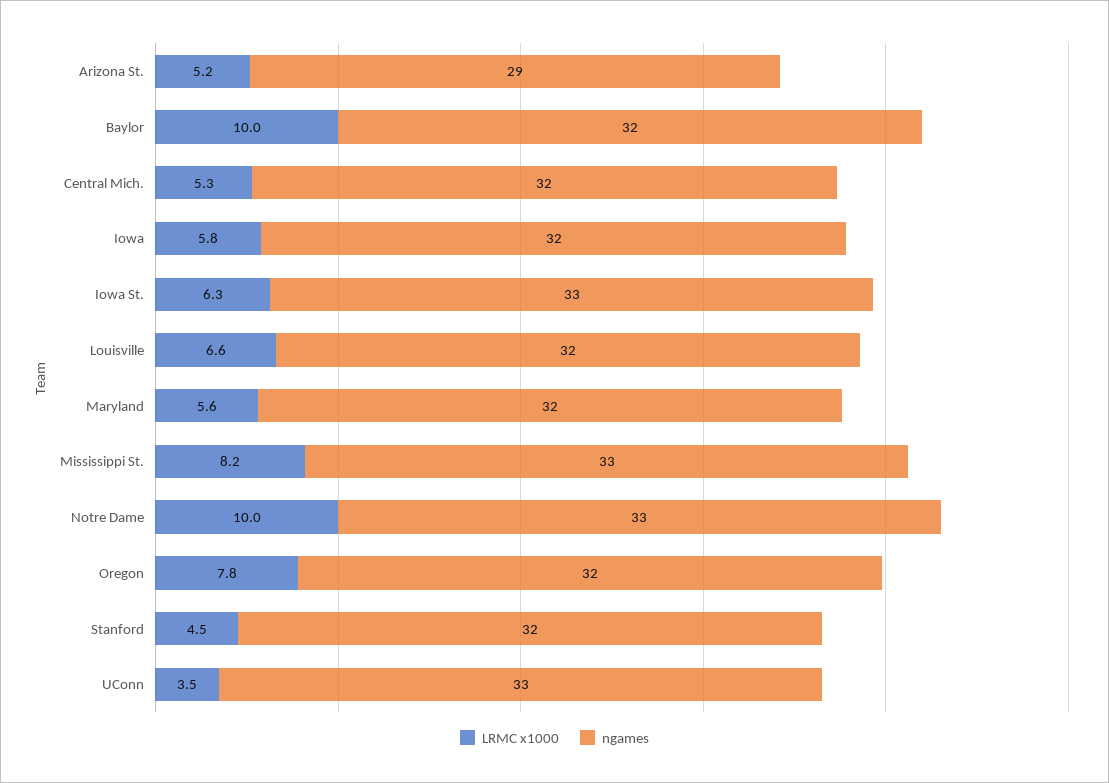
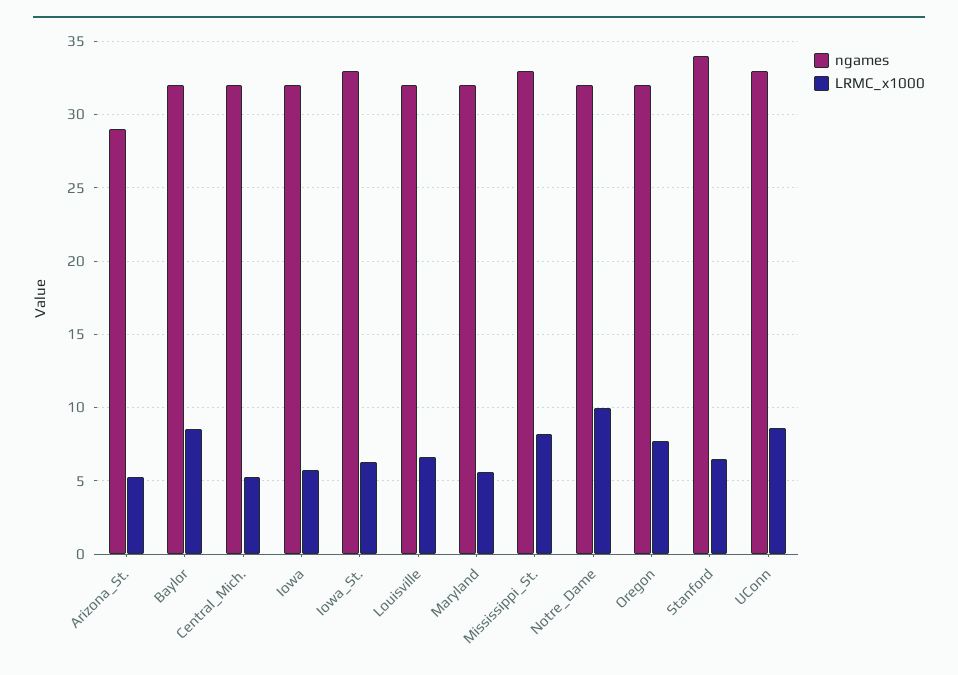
LRMC x1000, Baylor: 10 -> 8.5
ngames, Notre Dame: 33 -> 32
LRMC x1000, Stanford: 4.5 -> 6.5
ngames, Stanford: 32 -> 34
LRMC x1000, UConn: 3.5 -> 8.5

